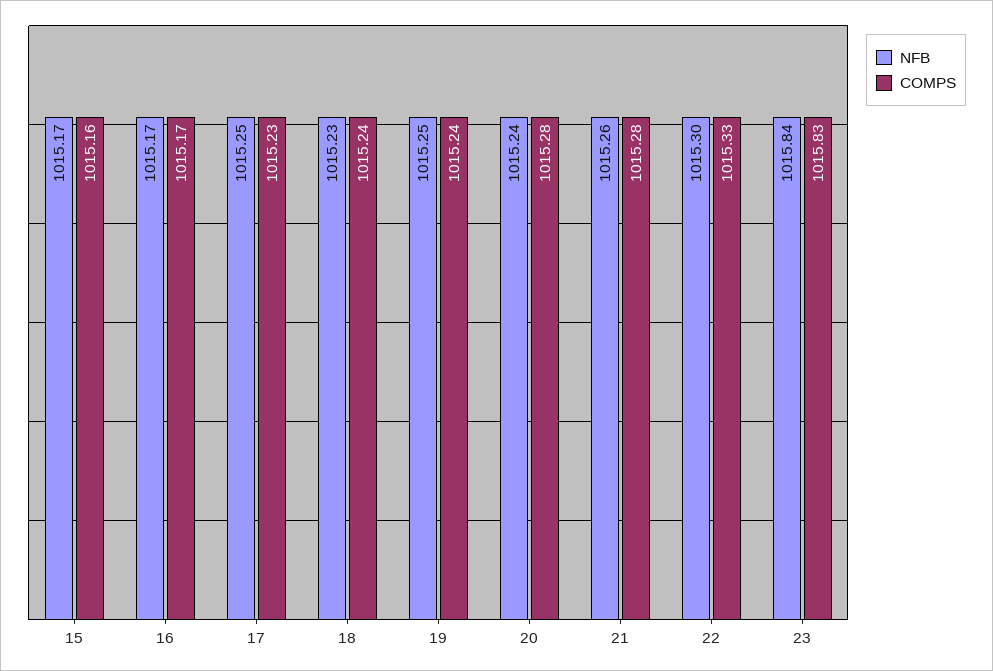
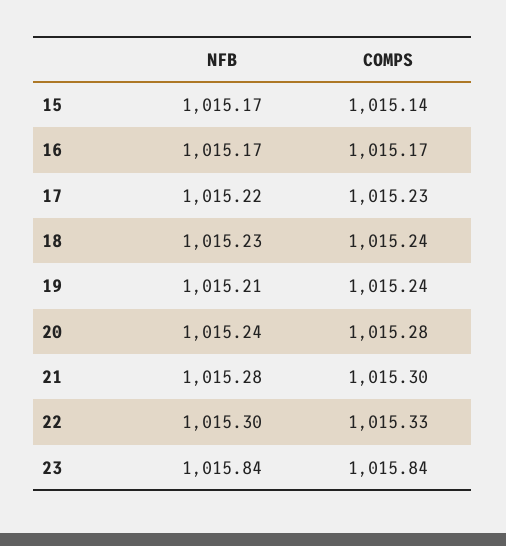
COMPS, 15: 1015.16 -> 1015.14
NFB, 17: 1015.25 -> 1015.22
NFB, 19: 1015.25 -> 1015.21
NFB, 21: 1015.26 -> 1015.28
COMPS, 21: 1015.28 -> 1015.3
COMPS, 23: 1015.83 -> 1015.84

